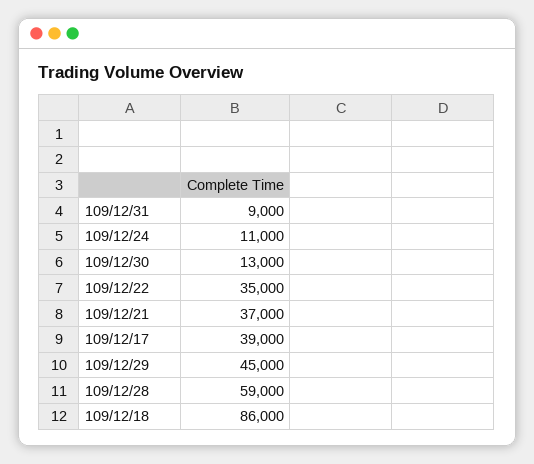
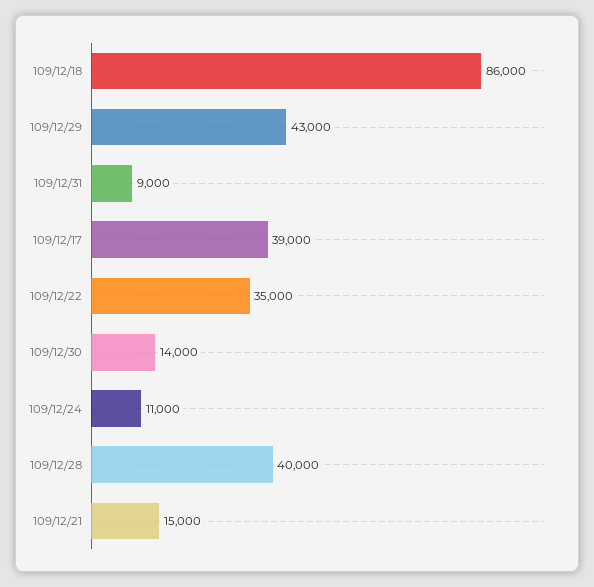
109/12/30: 13000 -> 14000
109/12/21: 37000 -> 15000
109/12/29: 45000 -> 43000
109/12/28: 59000 -> 40000

